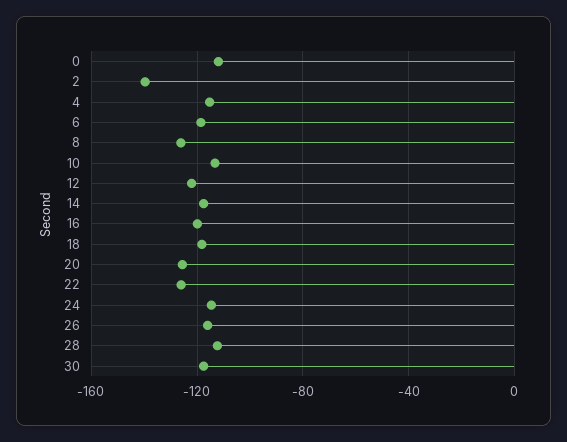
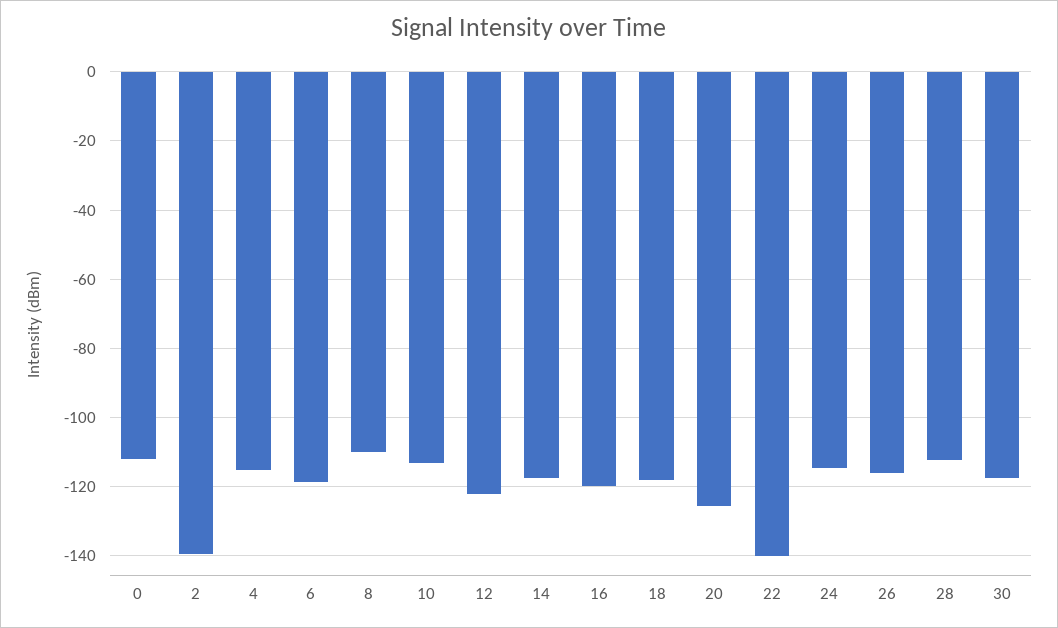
8: -125 -> -110
22: -125 -> -140

